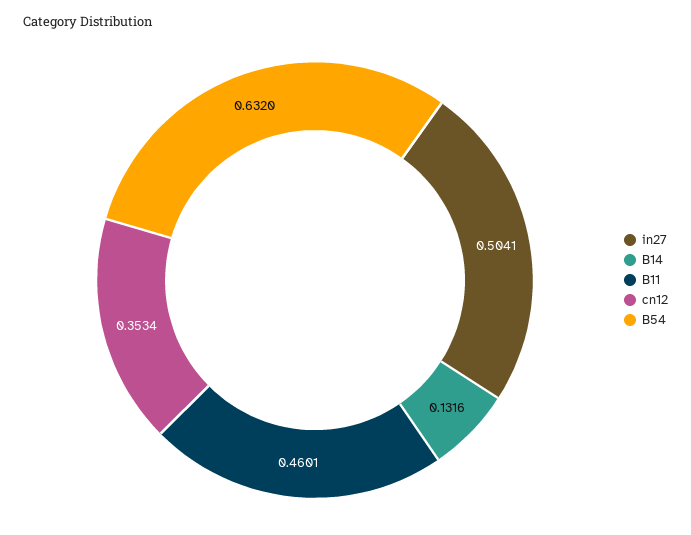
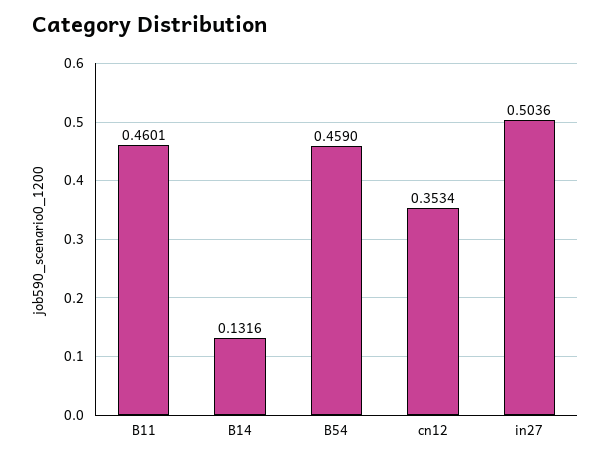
in27: 0.5041 -> 0.5036
B54: 0.632 -> 0.459

